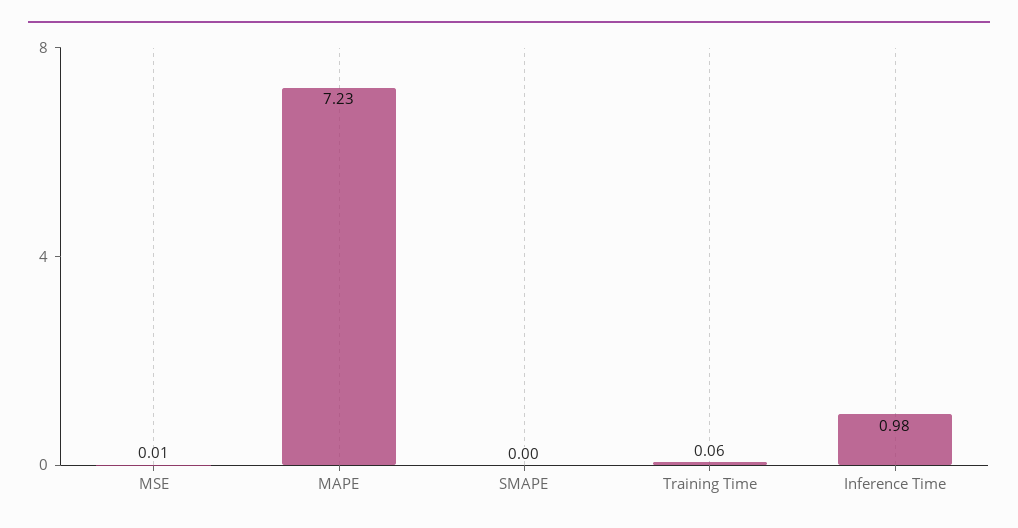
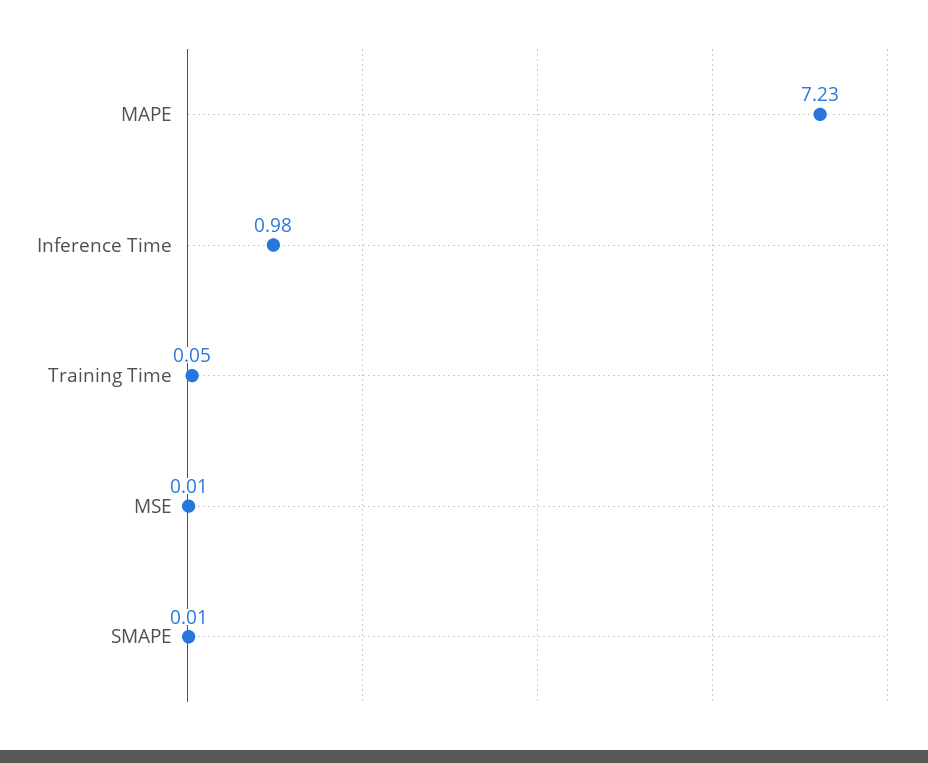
SMAPE: 0 -> 0.01
Training Time: 0.06 -> 0.05

